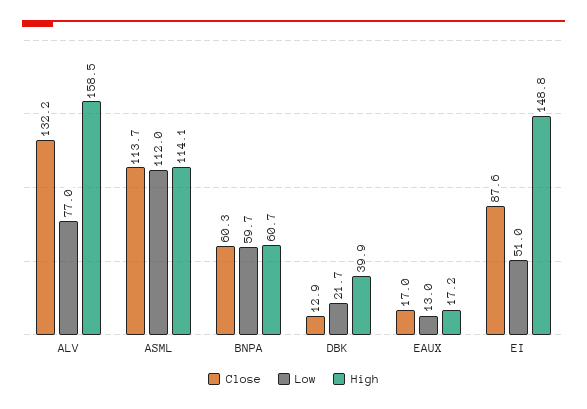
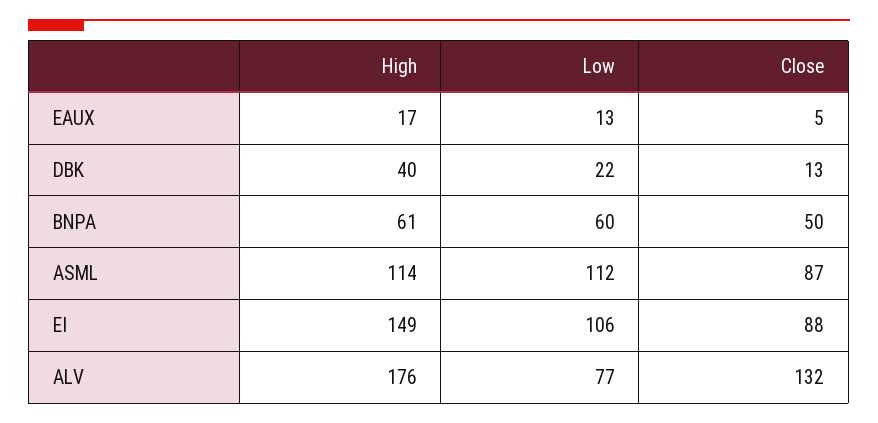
High, ALV: 158.5 -> 176
Close, ASML: 113.7 -> 87
Close, BNPA: 60.3 -> 50
Close, EAUX: 17 -> 5
Low, EI: 51 -> 106

